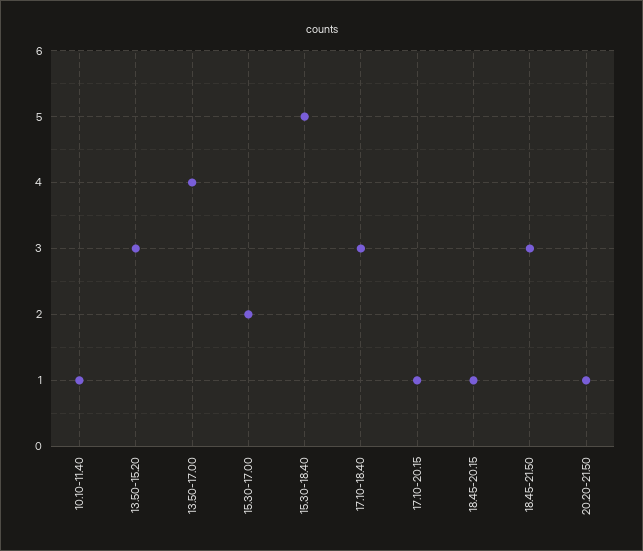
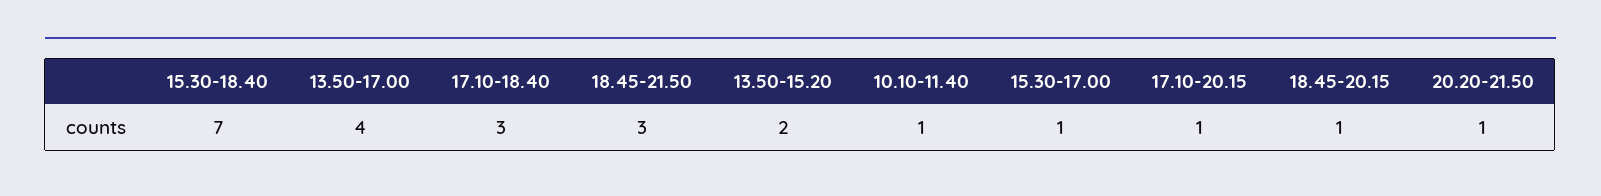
13.50-15.20: 3 -> 2
15.30-17.00: 2 -> 1
15.30-18.40: 5 -> 7

